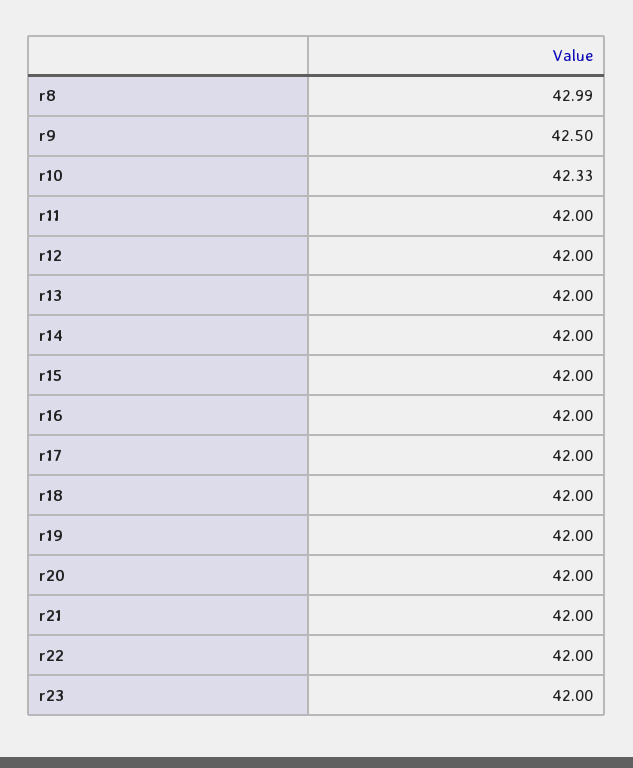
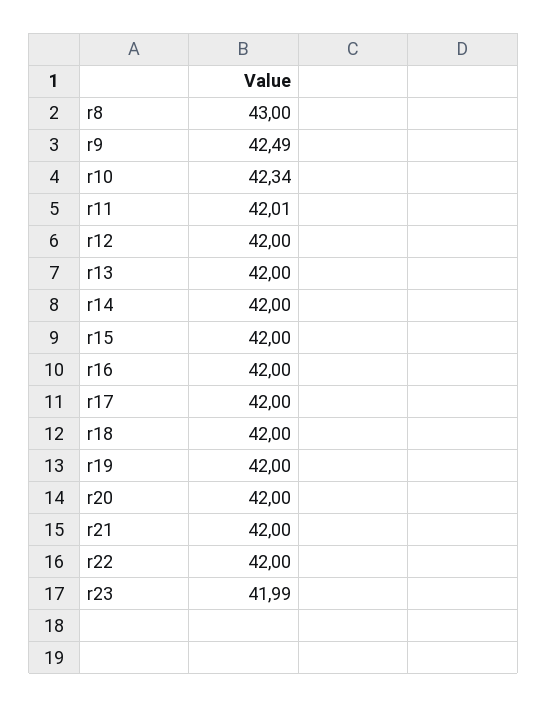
r8: 42.99 -> 43
r9: 42.5 -> 42.49
r10: 42.33 -> 42.34
r11: 42 -> 42.01
r23: 42 -> 41.99

